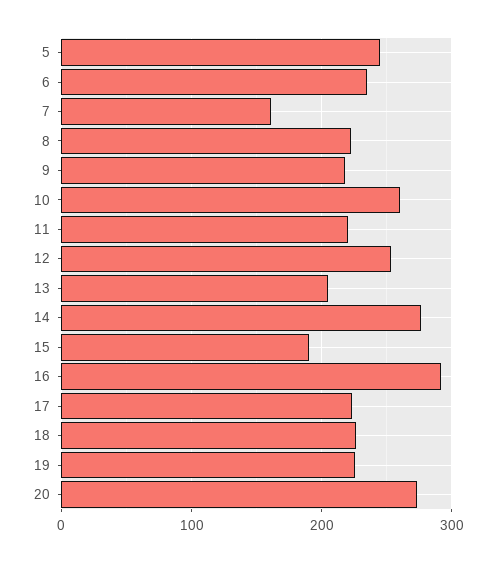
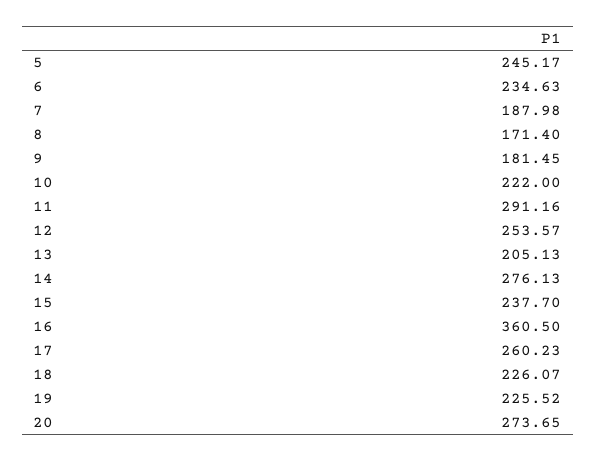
7: 160 -> 187.98
8: 220 -> 171.4
9: 220 -> 181.45
10: 260 -> 222
11: 220 -> 291.16
15: 190 -> 237.7
16: 290 -> 360.5
17: 220 -> 260.23

